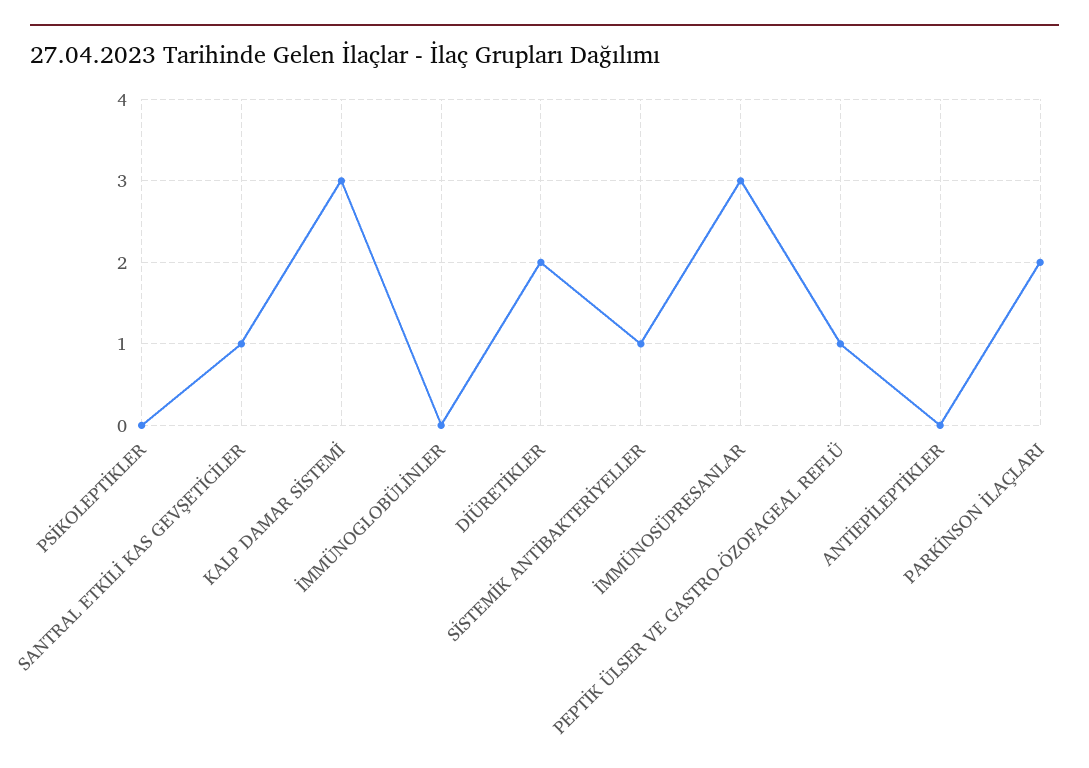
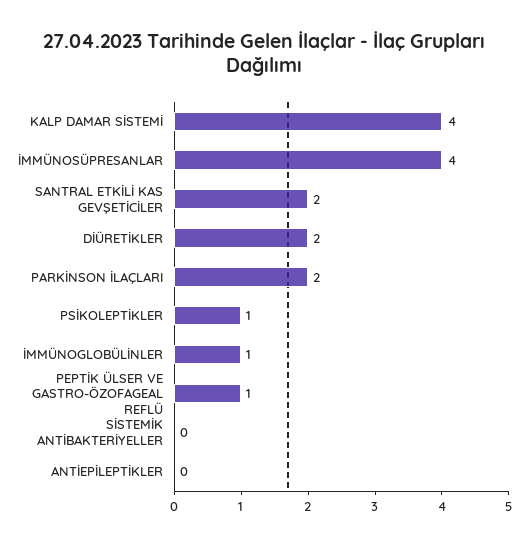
PSİKOLEPTİKLER: 0 -> 1
SANTRAL ETKİLİ KAS GEVŞETİCİLER: 1 -> 2
KALP DAMAR SİSTEMİ: 3 -> 4
İMMÜNOGLOBÜLİNLER: 0 -> 1
SİSTEMİK ANTİBAKTERİYELLER: 1 -> 0
İMMÜNOSÜPRESANLAR: 3 -> 4

